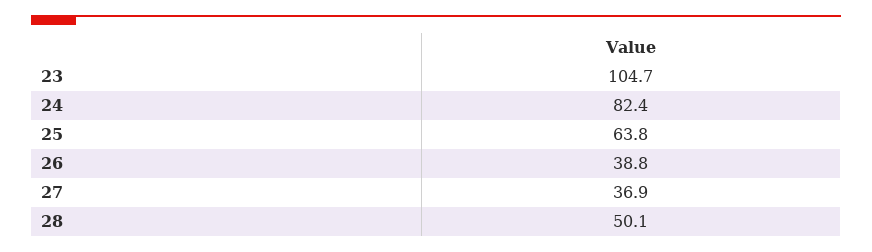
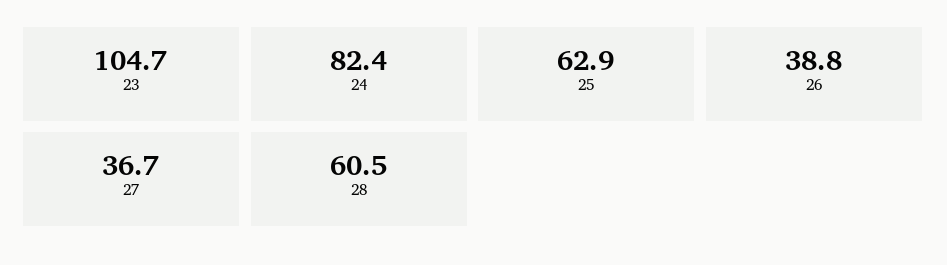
25: 63.8 -> 62.9
27: 36.9 -> 36.7
28: 50.1 -> 60.5

